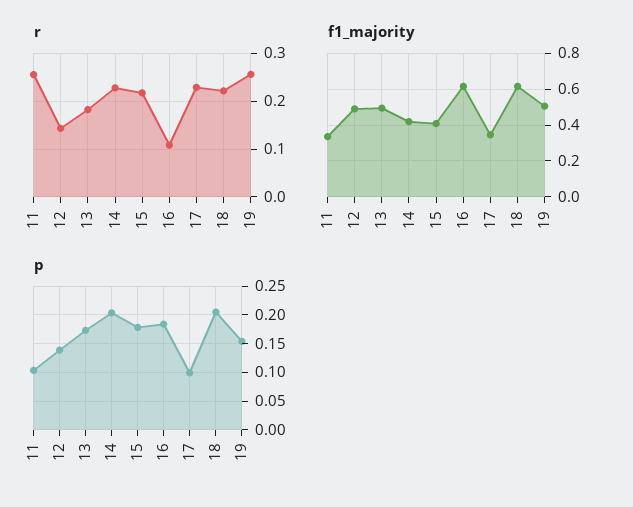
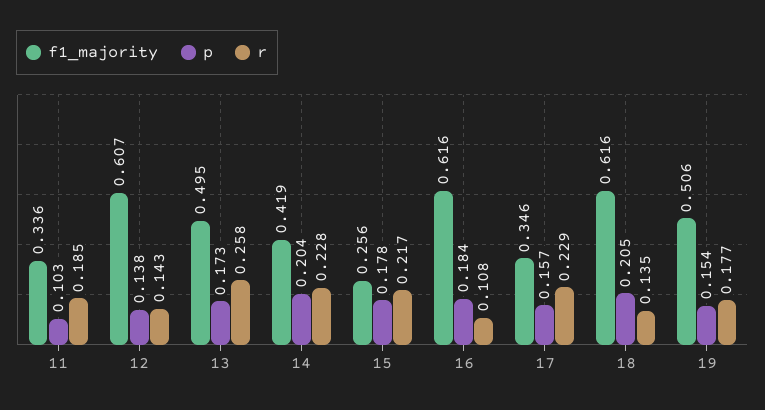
r, 11: 0.26 -> 0.185
r, 13: 0.18 -> 0.258
r, 18: 0.22 -> 0.135
r, 19: 0.26 -> 0.177
f1_majority, 12: 0.5 -> 0.607
f1_majority, 15: 0.4 -> 0.256
p, 17: 0.1 -> 0.157

